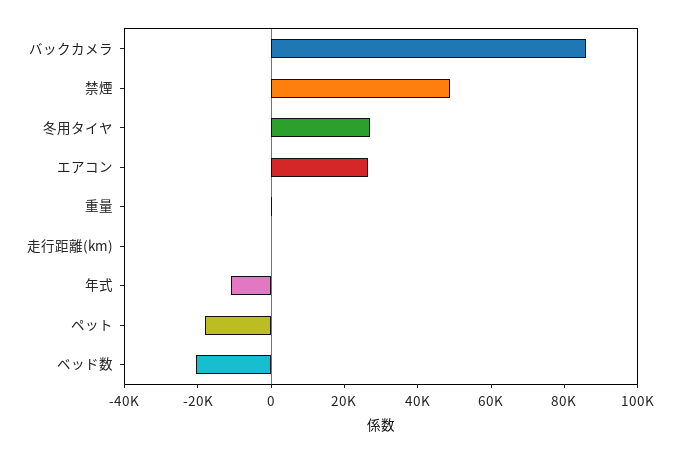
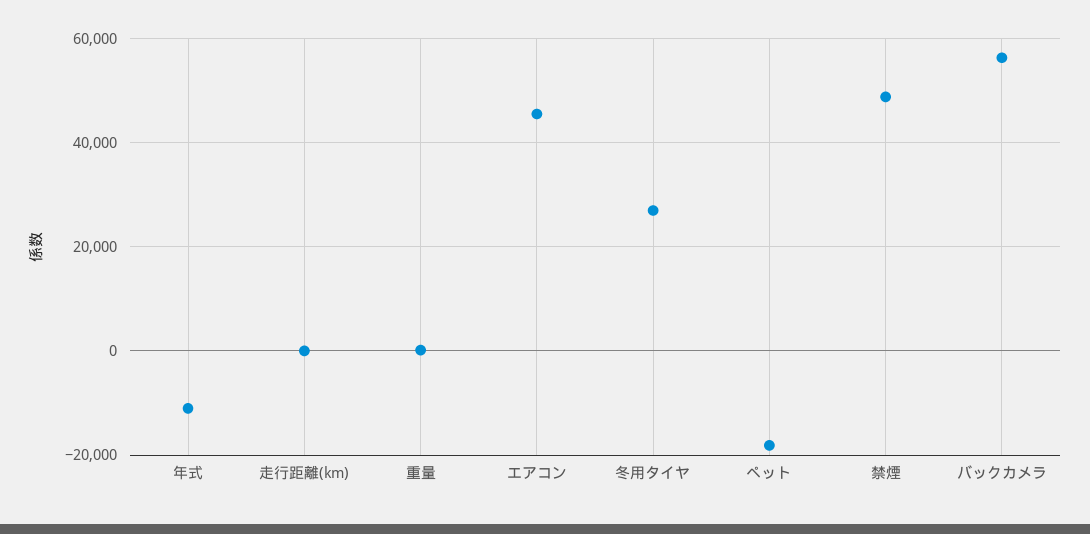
バックカメラ: 85000 -> 56000
エアコン: 25000 -> 46000
ベッド数: -20000 -> none

